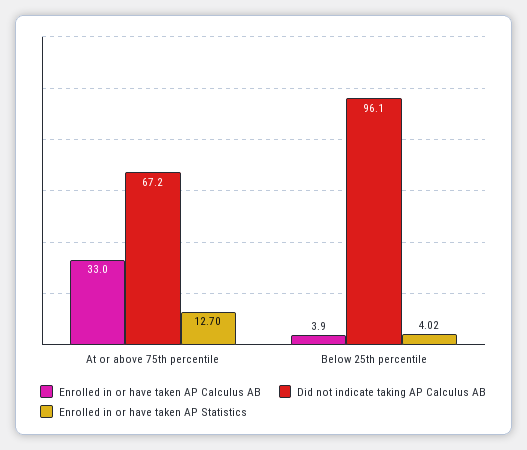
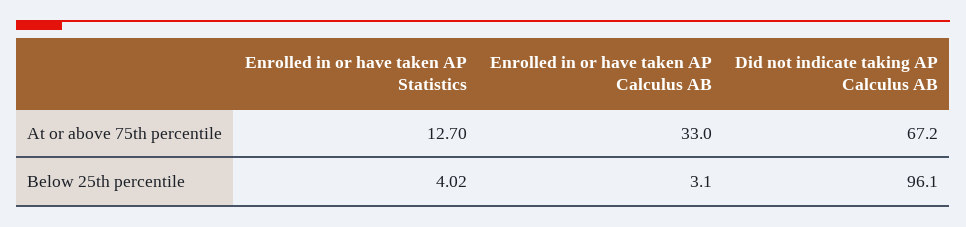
Enrolled in or have taken AP Calculus AB, Below 25th percentile: 3.9 -> 3.1

